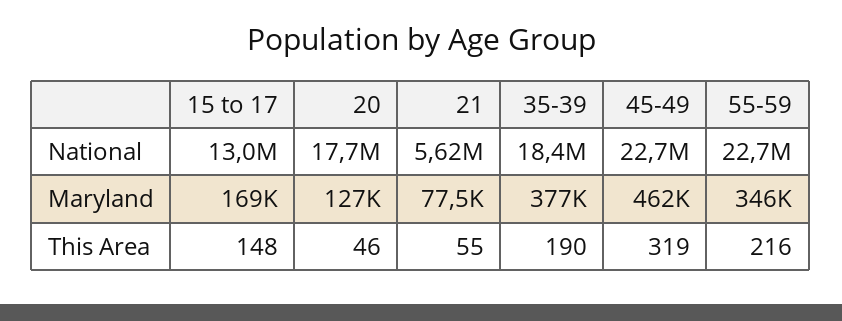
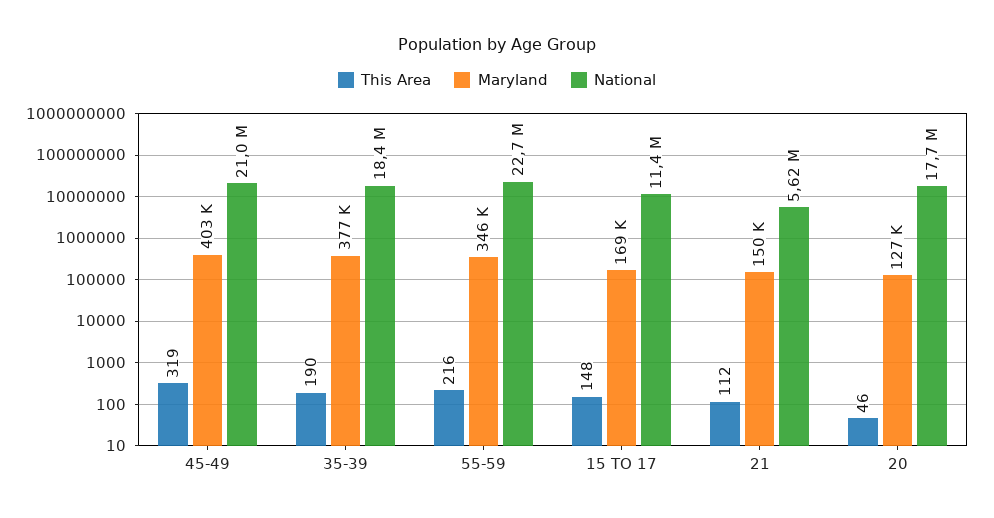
National, 15 to 17: 13000000 -> 11400000
National, 45-49: 22700000 -> 21000000
Maryland, 21: 77500 -> 150000
Maryland, 45-49: 462000 -> 403000
This Area, 21: 55 -> 112

